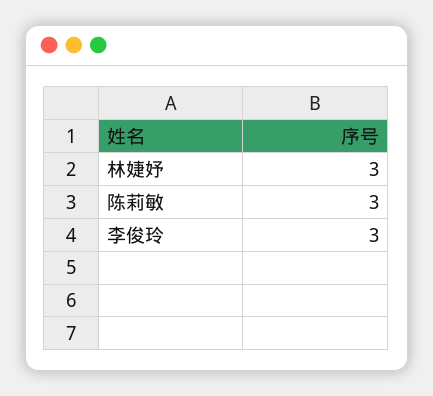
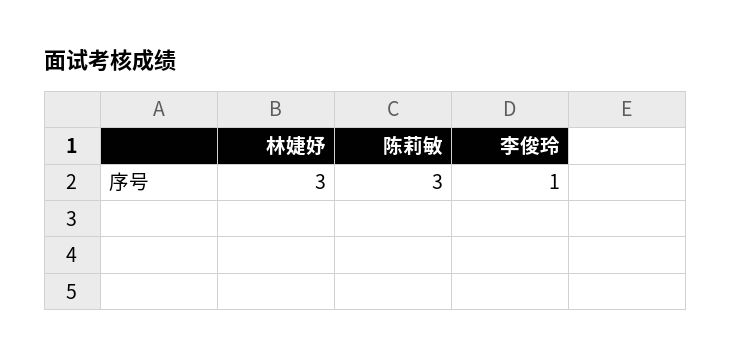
李俊玲: 3 -> 1

